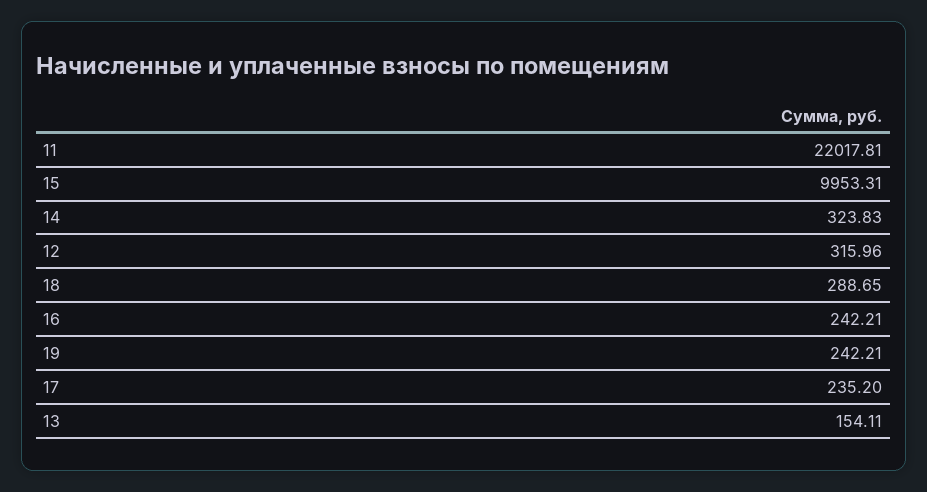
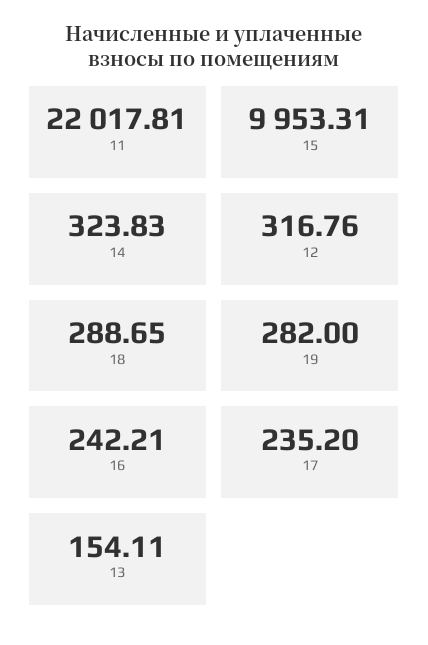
12: 315.96 -> 316.76
19: 242.21 -> 282

